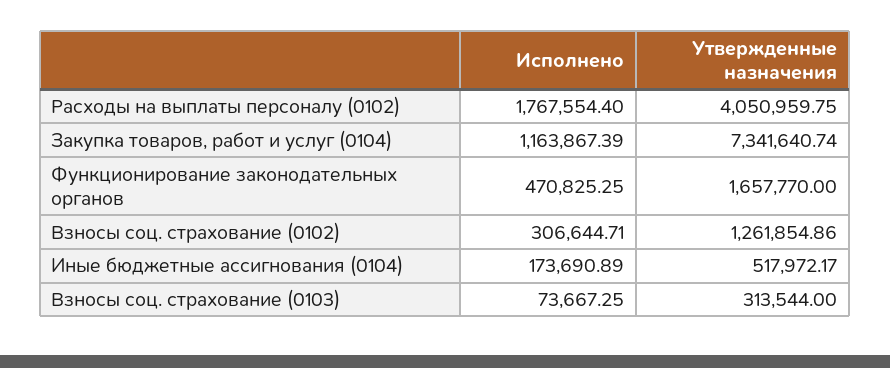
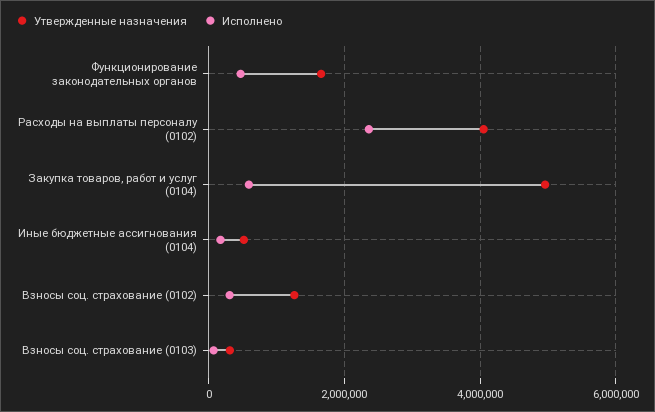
Исполнено, Расходы на выплаты персоналу (0102): 1767554.4 -> 2400000
Исполнено, Закупка товаров, работ и услуг (0104): 1163867.39 -> 600000
Утвержденные назначения, Закупка товаров, работ и услуг (0104): 7341640.74 -> 5000000

